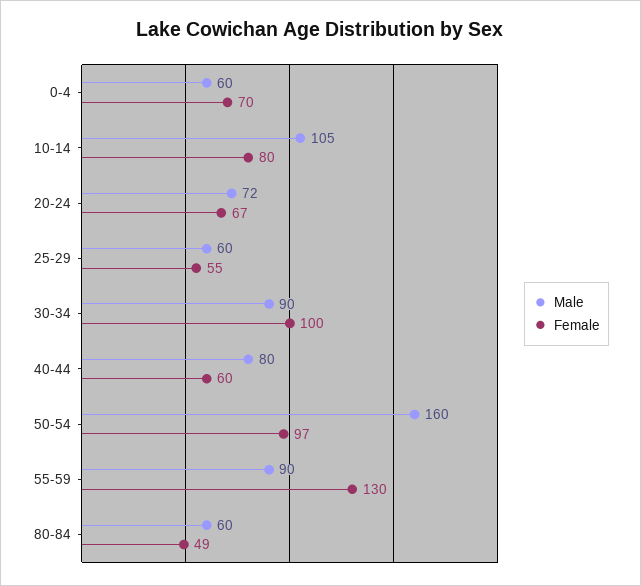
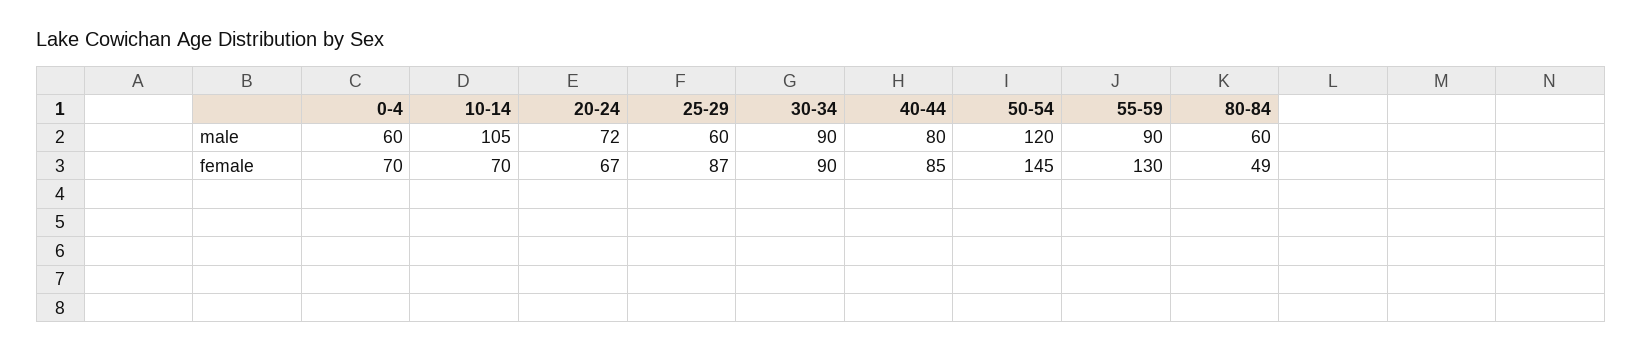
Female, 10-14: 80 -> 70
Female, 25-29: 55 -> 87
Female, 30-34: 100 -> 90
Female, 40-44: 60 -> 85
Male, 50-54: 160 -> 120
Female, 50-54: 97 -> 145

